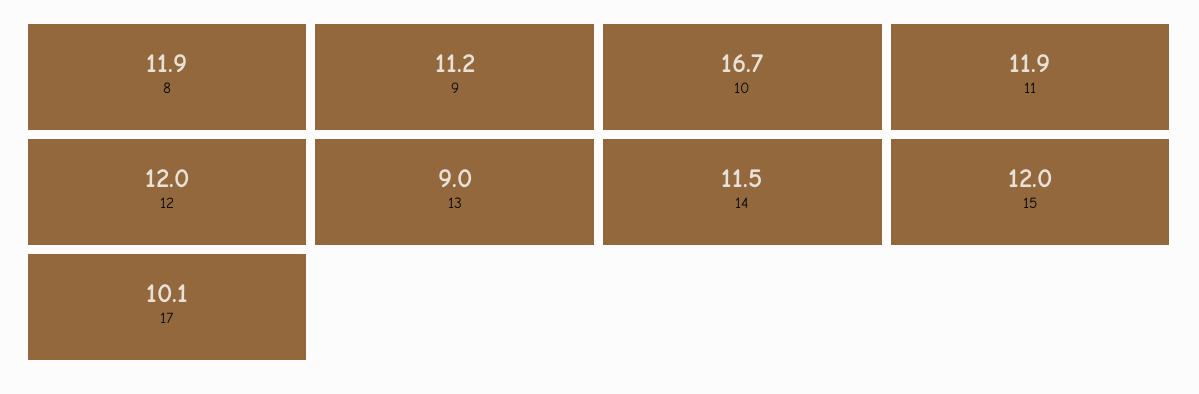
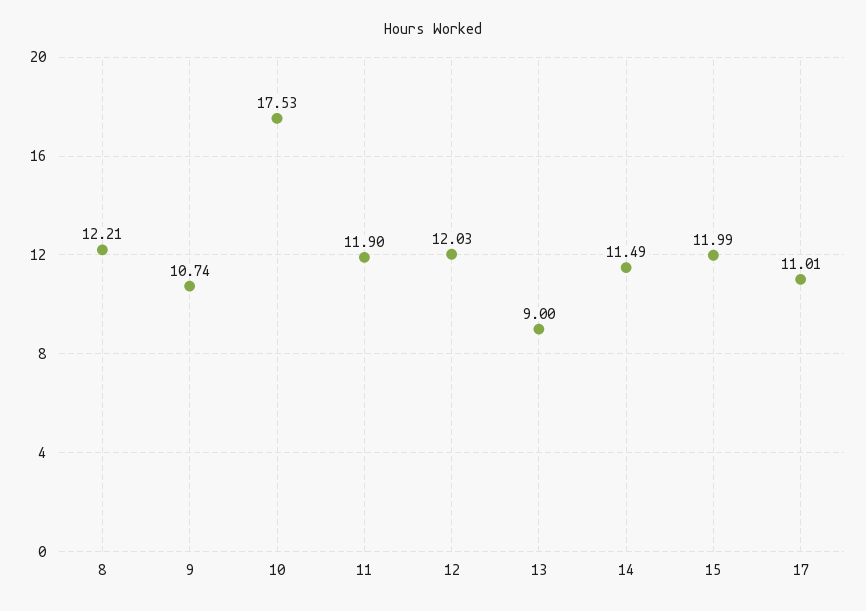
8: 11.9 -> 12.21
9: 11.2 -> 10.74
10: 16.7 -> 17.53
17: 10.1 -> 11.01

